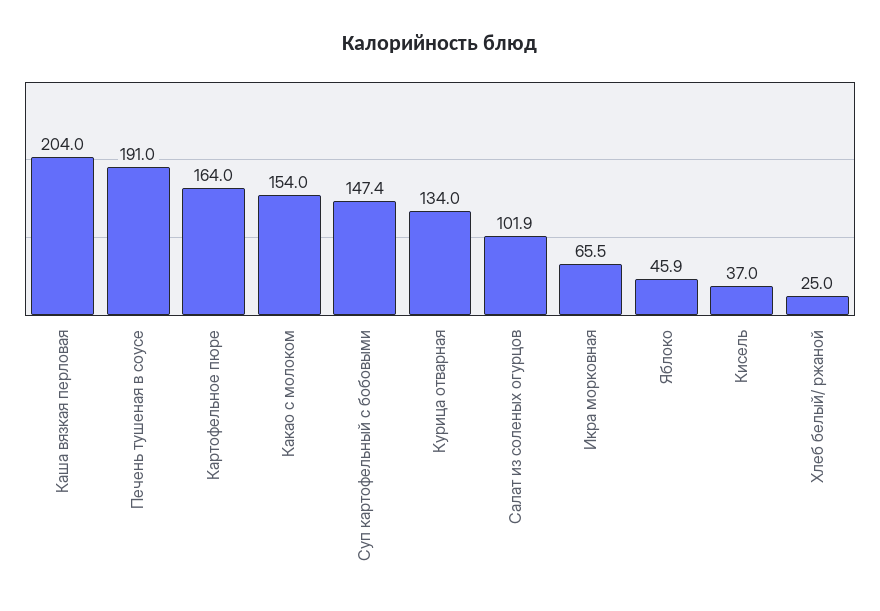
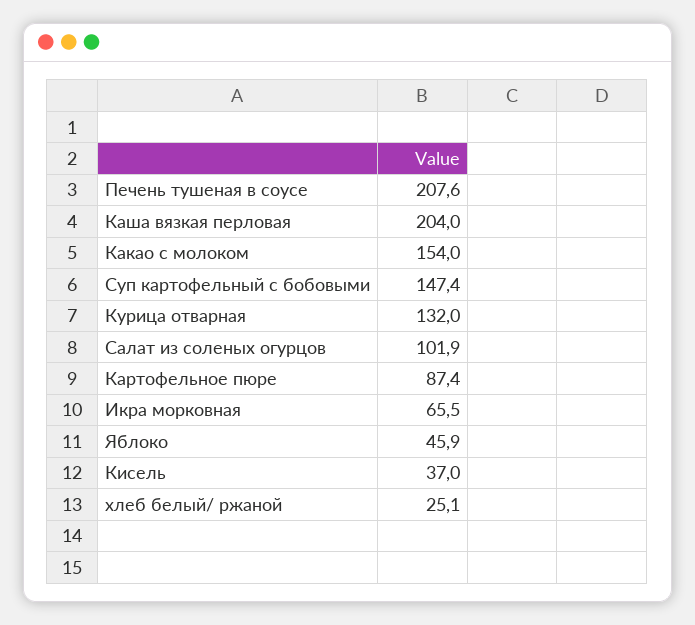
Печень тушеная в соусе: 191 -> 207.6
Картофельное пюре: 164 -> 87.4
Курица отварная: 134 -> 132
Хлеб белый/ ржаной: 25 -> 25.1

